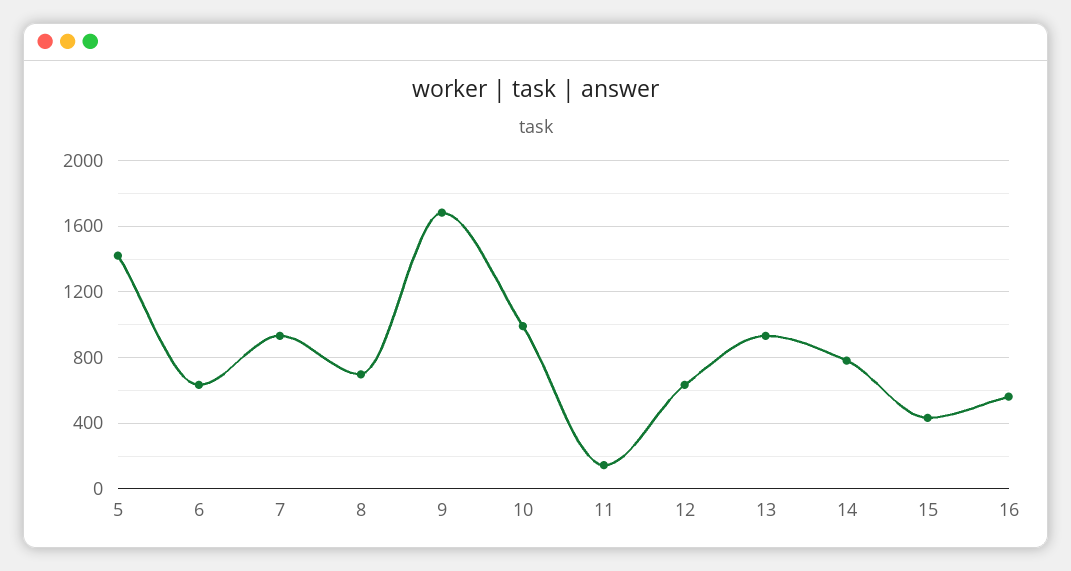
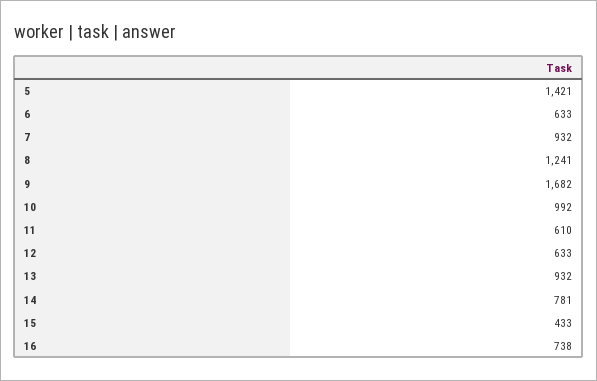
8: 700 -> 1241
11: 150 -> 610
16: 550 -> 738

